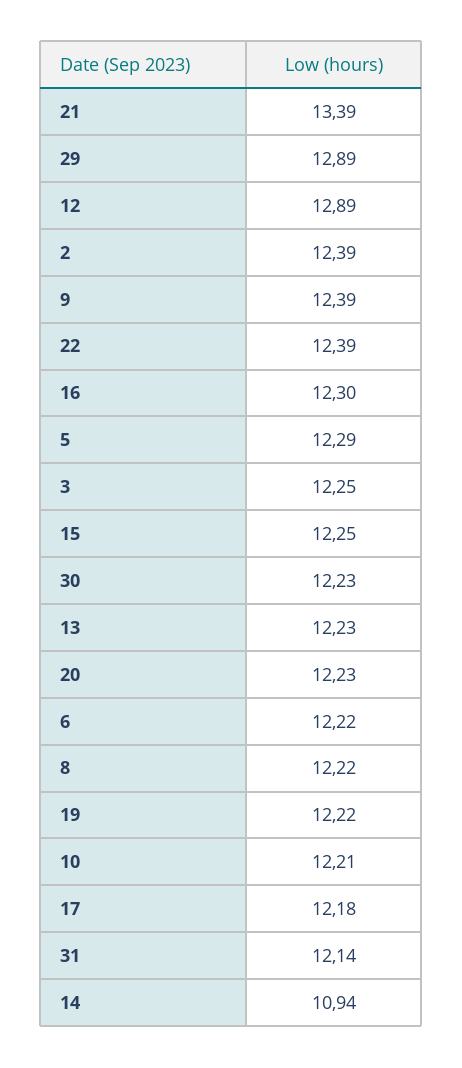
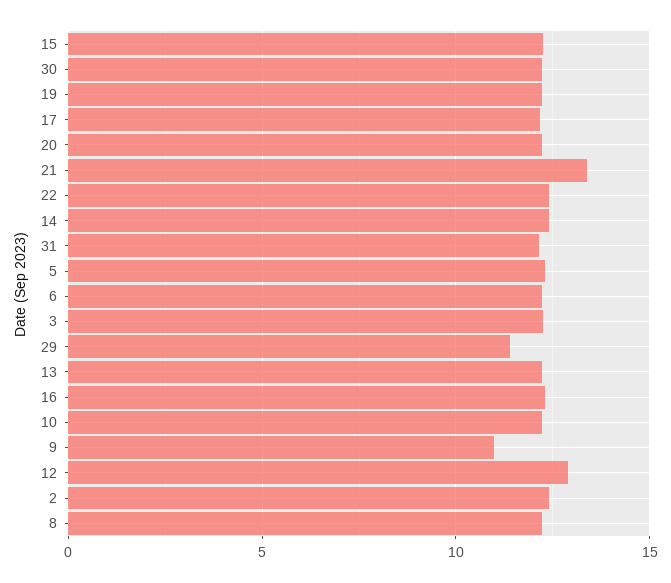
29: 12.89 -> 11.5
9: 12.39 -> 11
14: 10.94 -> 12.5

